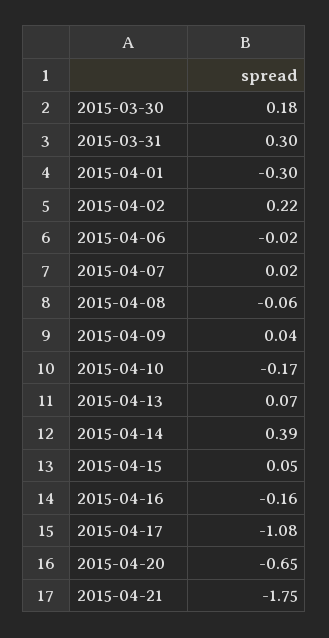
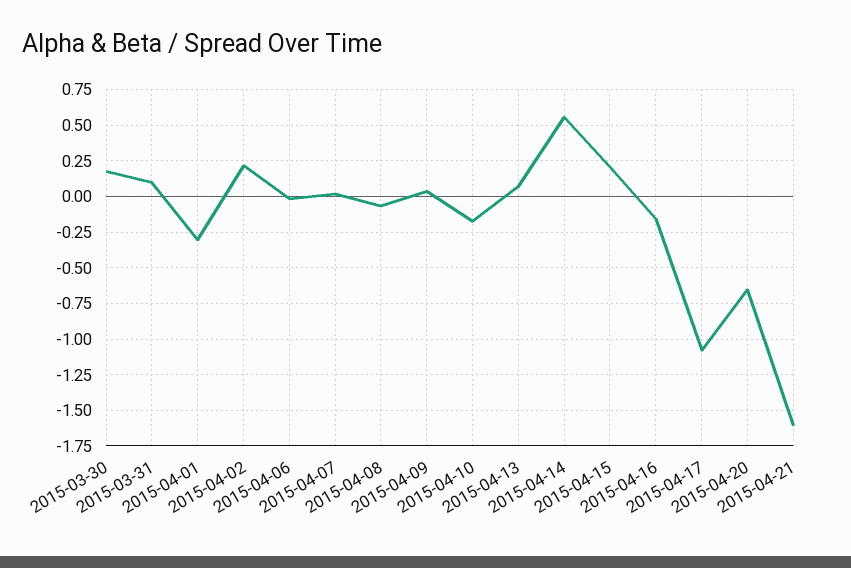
2015-03-31: 0.3 -> 0.1
2015-04-14: 0.39 -> 0.55
2015-04-15: 0.05 -> 0.2
2015-04-21: -1.75 -> -1.6

